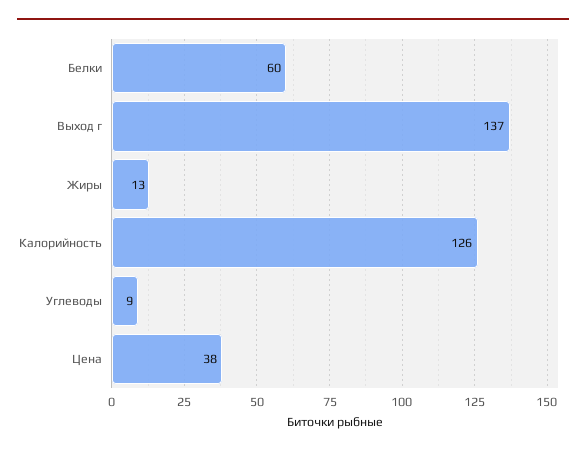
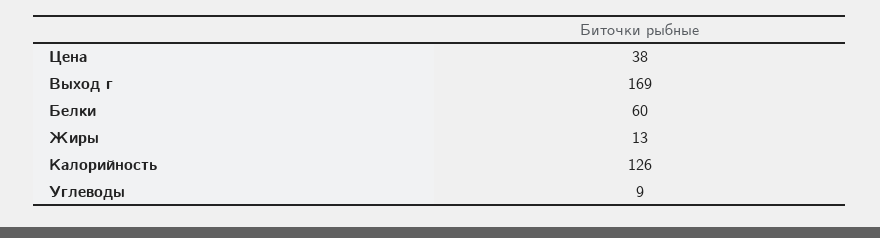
Выход г: 137 -> 169

